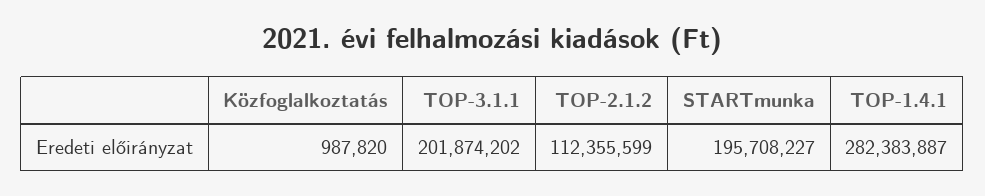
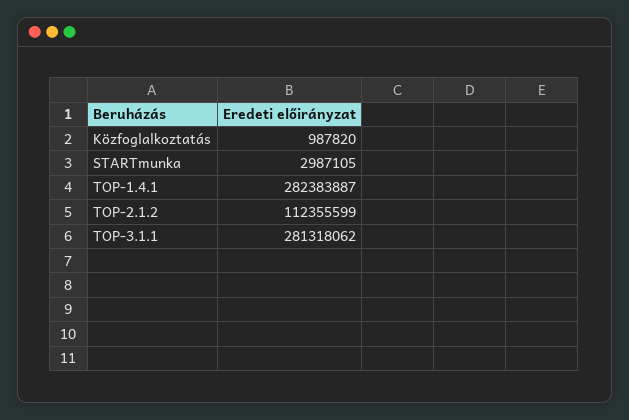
TOP-3.1.1: 201874202 -> 281318062
STARTmunka: 195708227 -> 2987105

